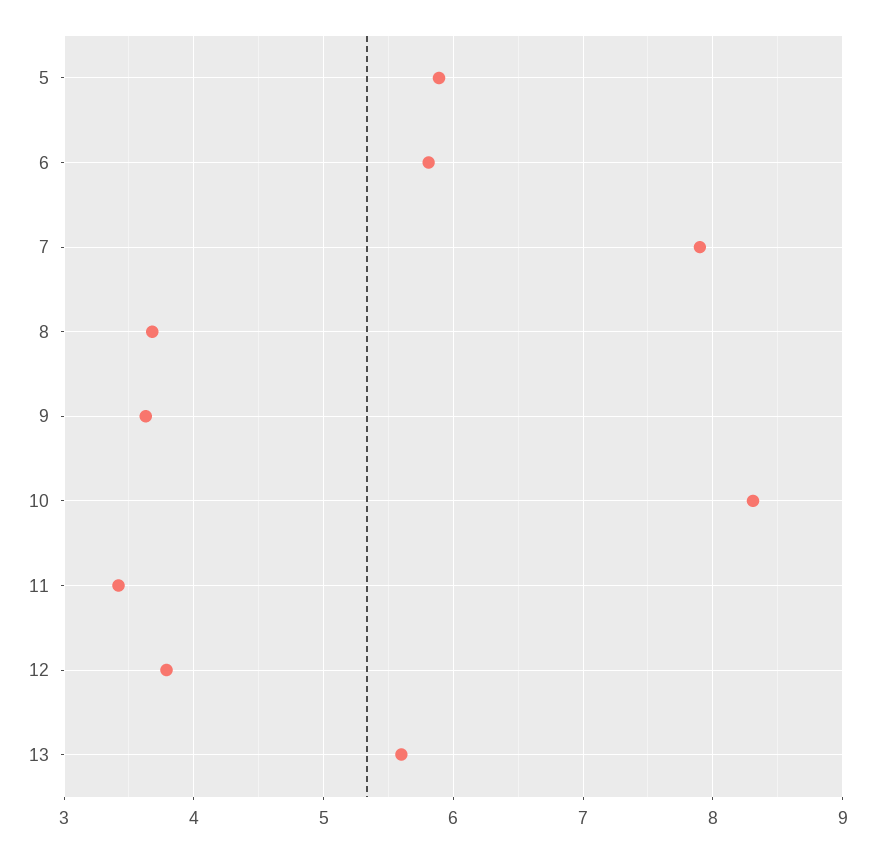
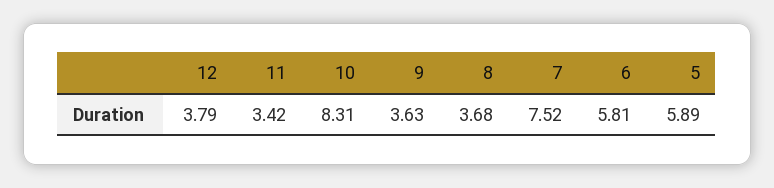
7: 7.9 -> 7.52
13: 5.6 -> none

